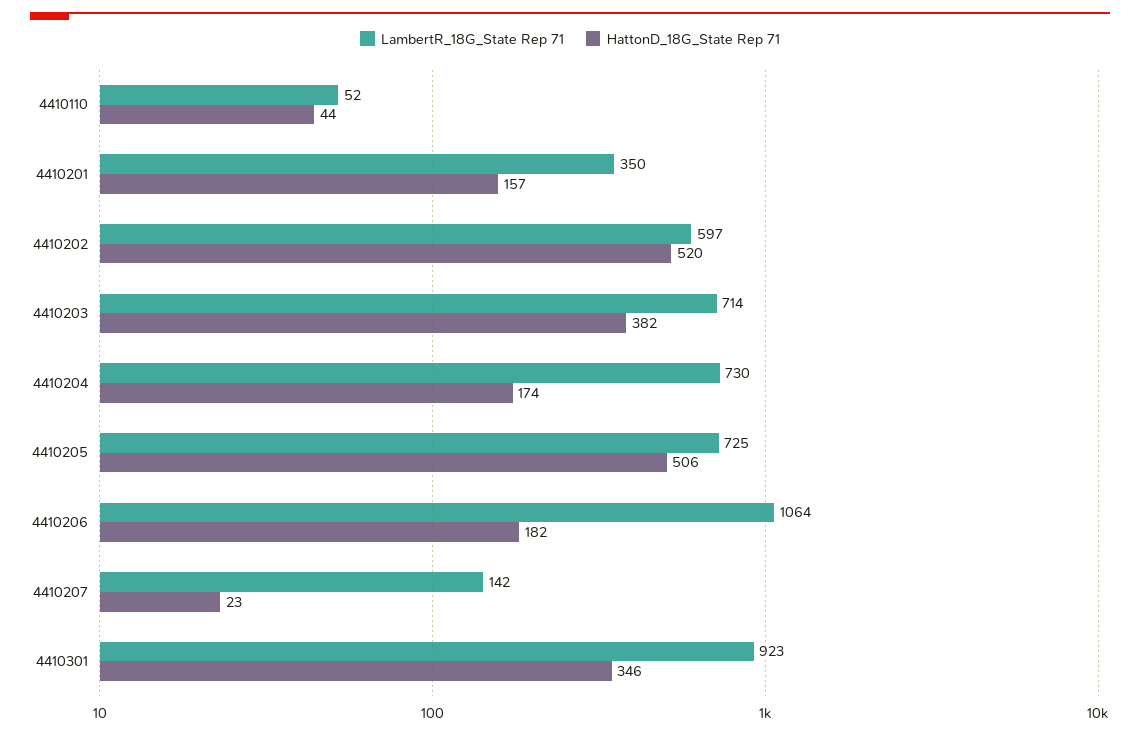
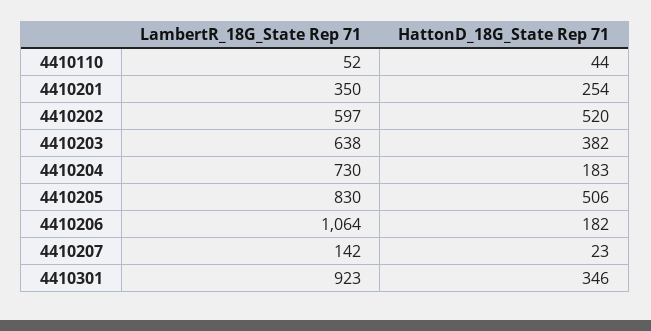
HattonD_18G_State Rep 71, 4410201: 157 -> 254
LambertR_18G_State Rep 71, 4410203: 714 -> 638
HattonD_18G_State Rep 71, 4410204: 174 -> 183
LambertR_18G_State Rep 71, 4410205: 725 -> 830

